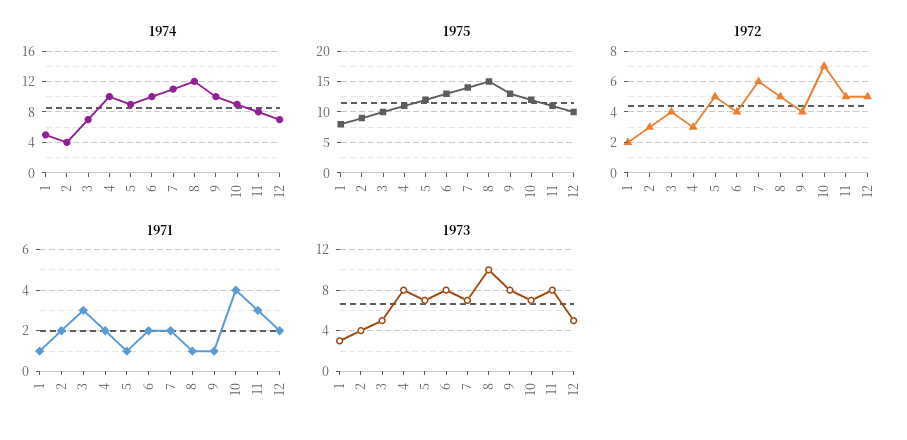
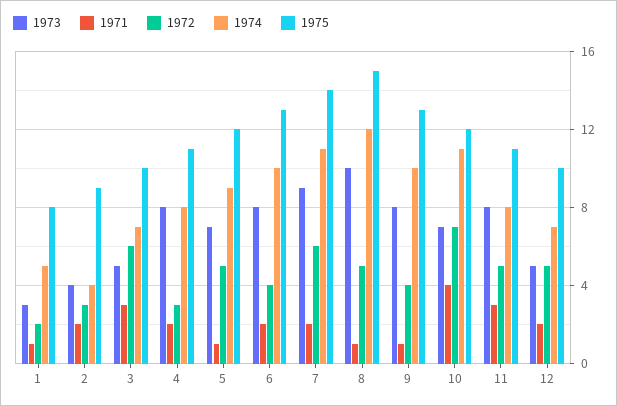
1974, 4: 10 -> 8
1974, 10: 9 -> 11
1972, 3: 4 -> 6
1973, 7: 7 -> 9

